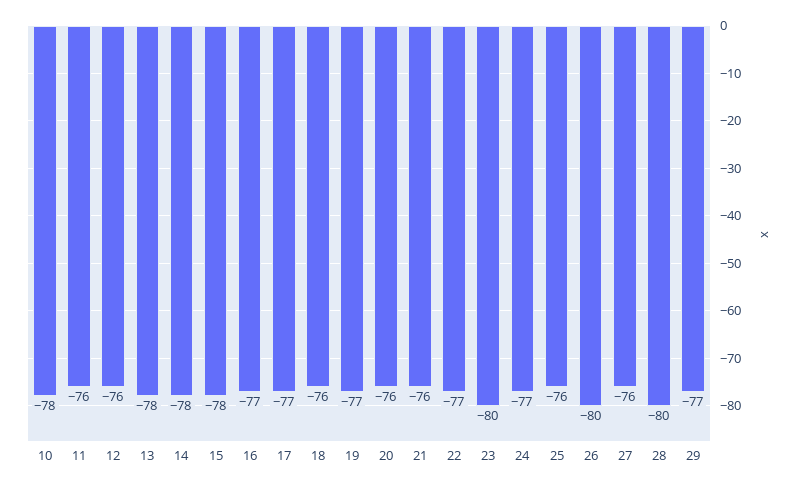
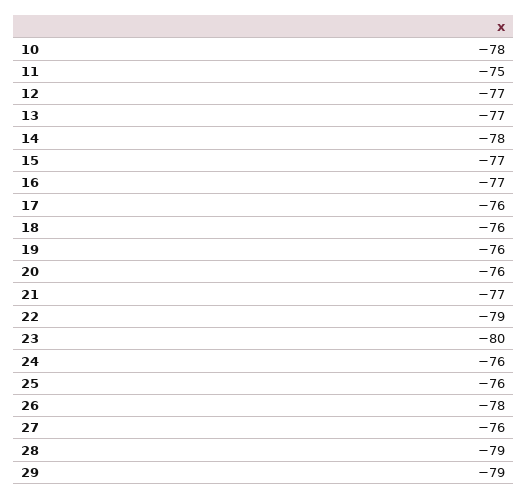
11: -76 -> -75
12: -76 -> -77
13: -78 -> -77
15: -78 -> -77
17: -77 -> -76
19: -77 -> -76
21: -76 -> -77
22: -77 -> -79
24: -77 -> -76
26: -80 -> -78
28: -80 -> -79
29: -77 -> -79

